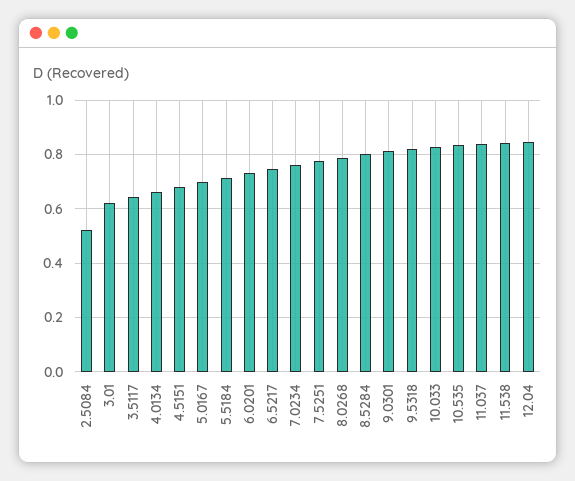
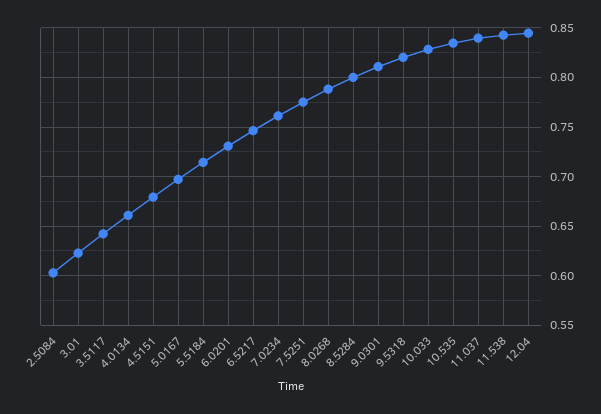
2.5084: 0.525 -> 0.6

